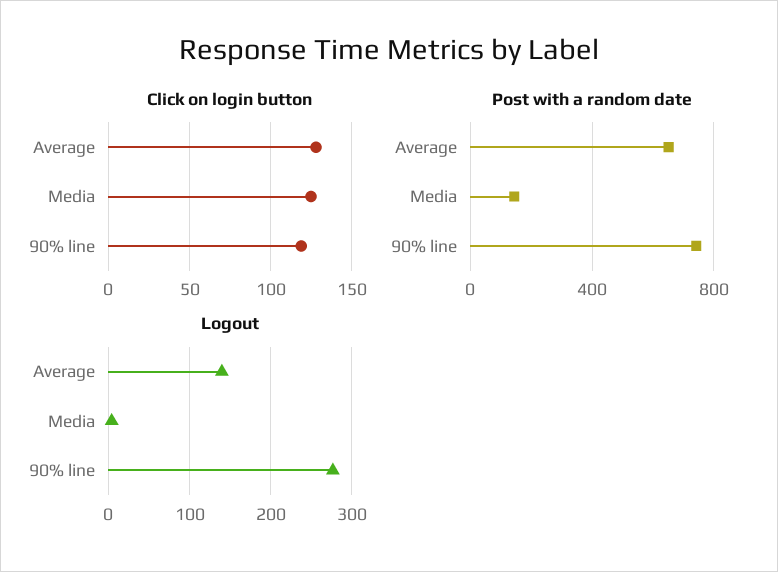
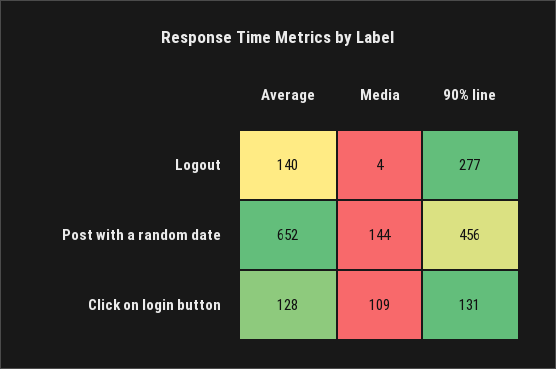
Click on login button, Media: 125 -> 109
Click on login button, 90% line: 120 -> 131
Post with a random date, 90% line: 750 -> 456

